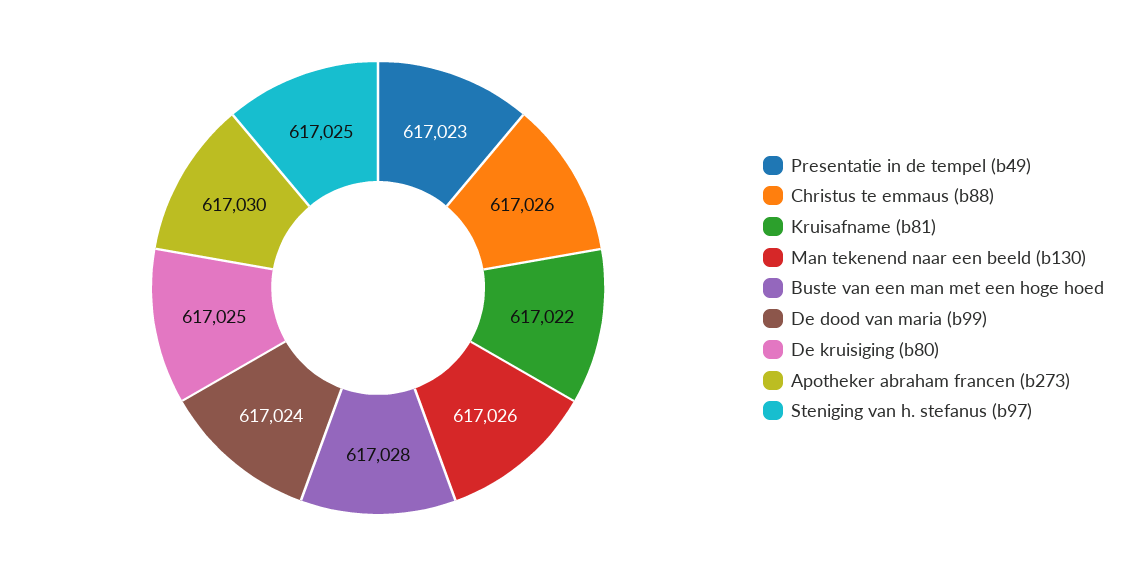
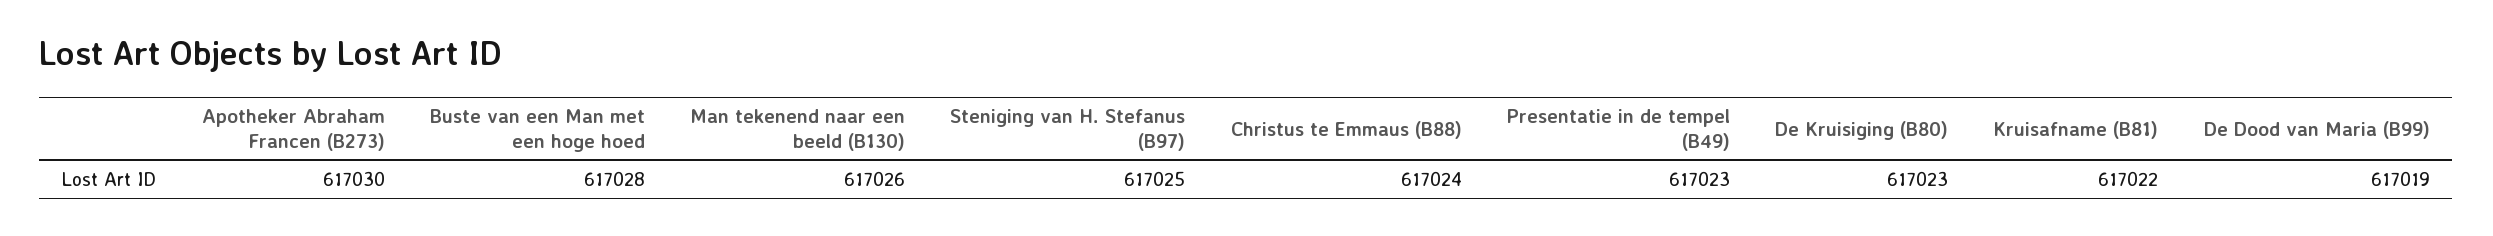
Christus te emmaus (b88): 617026 -> 617024
De dood van maria (b99): 617024 -> 617019
De kruisiging (b80): 617025 -> 617023

